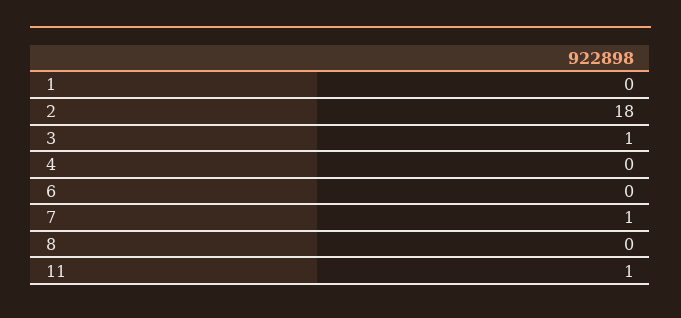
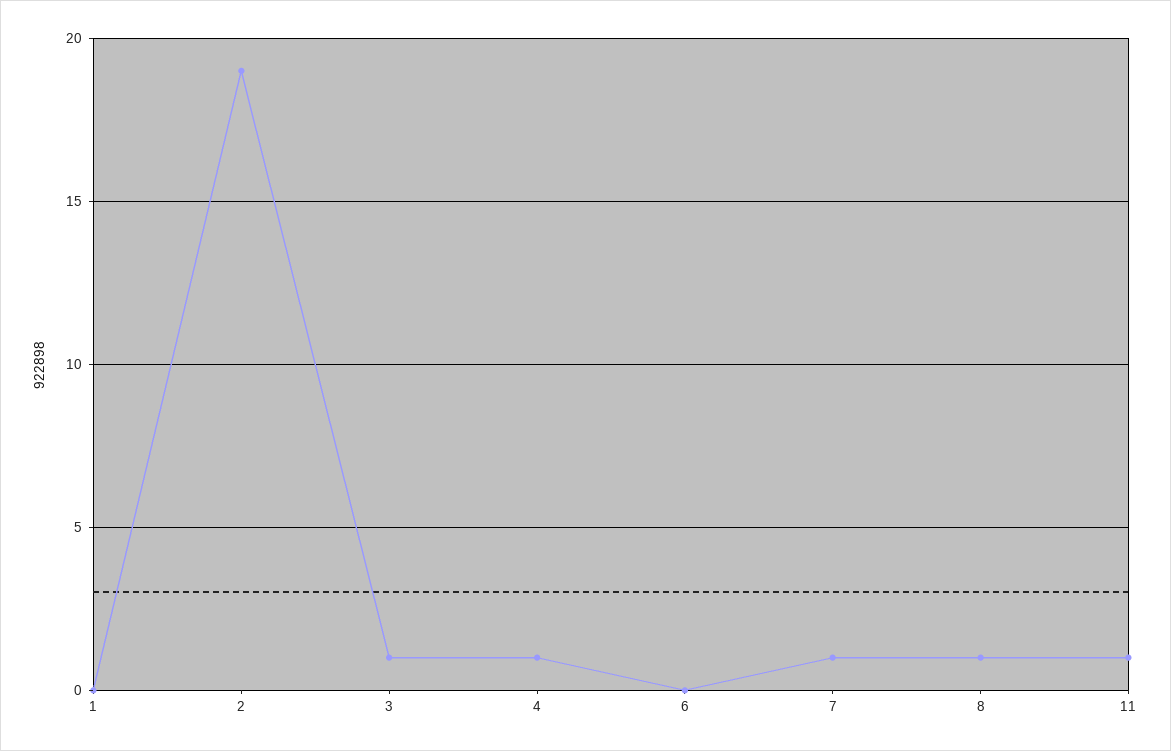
2: 18 -> 19
4: 0 -> 1
8: 0 -> 1

